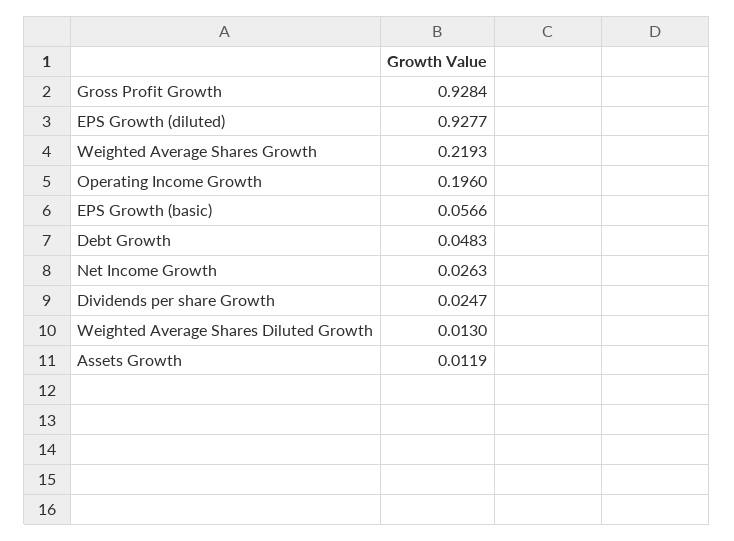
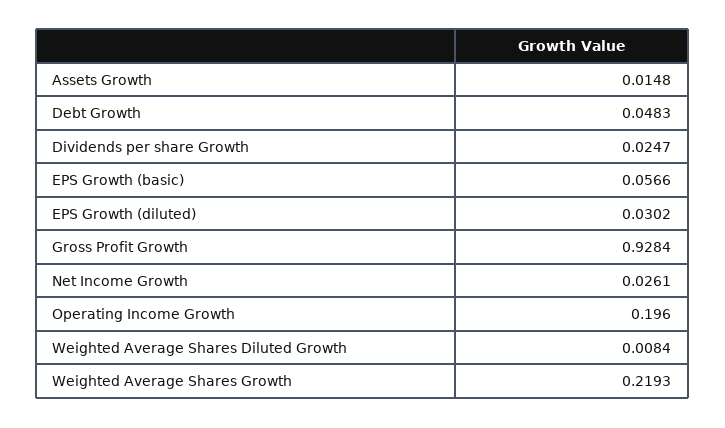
EPS Growth (diluted): 0.9277 -> 0.0302
Net Income Growth: 0.0263 -> 0.0261
Weighted Average Shares Diluted Growth: 0.013 -> 0.0084
Assets Growth: 0.0119 -> 0.0148

